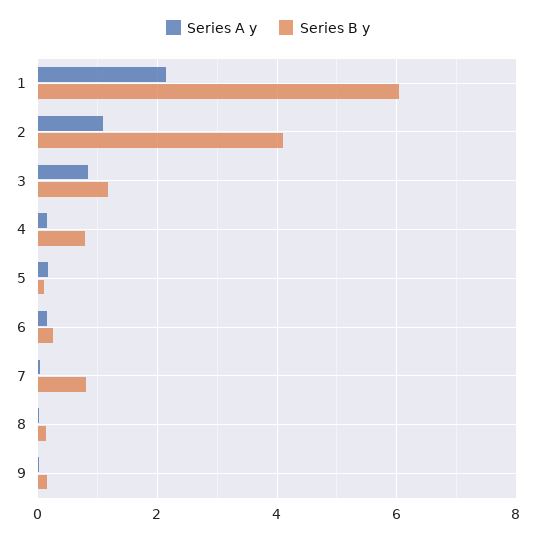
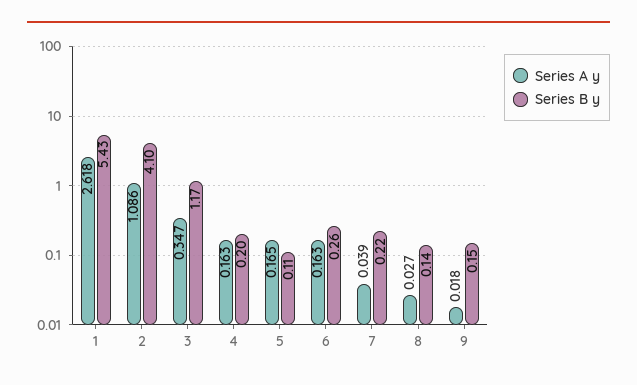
Series A y, 1: 2.2 -> 2.618
Series B y, 1: 6 -> 5.43
Series A y, 3: 0.8 -> 0.347
Series B y, 4: 0.8 -> 0.2
Series B y, 7: 0.8 -> 0.22

